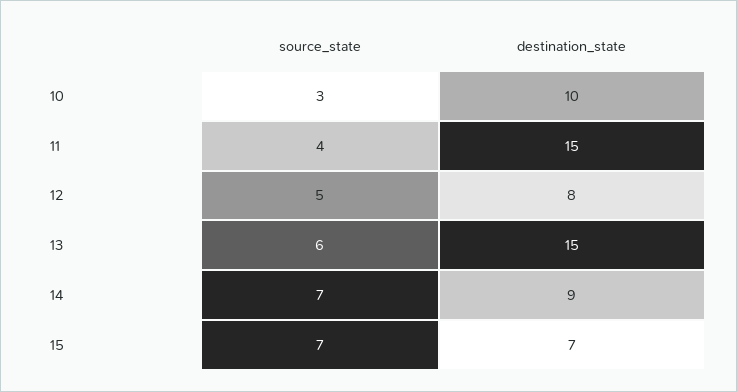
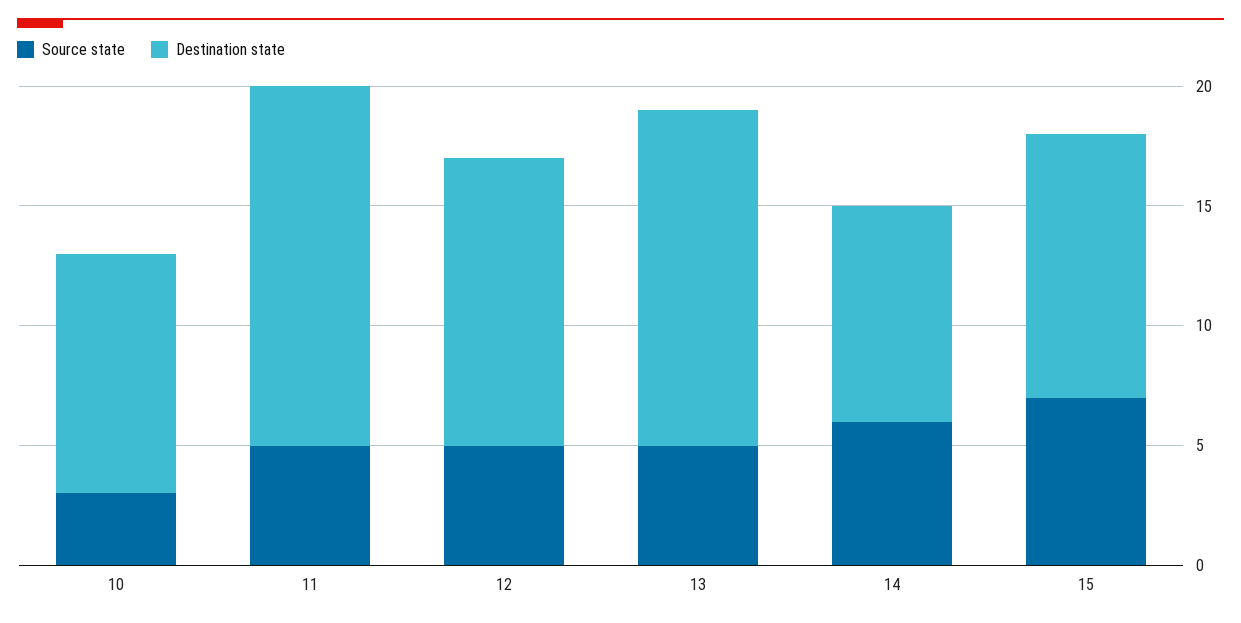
source_state, 11: 4 -> 5
destination_state, 12: 8 -> 12
source_state, 13: 6 -> 5
destination_state, 13: 15 -> 14
source_state, 14: 7 -> 6
destination_state, 15: 7 -> 11

